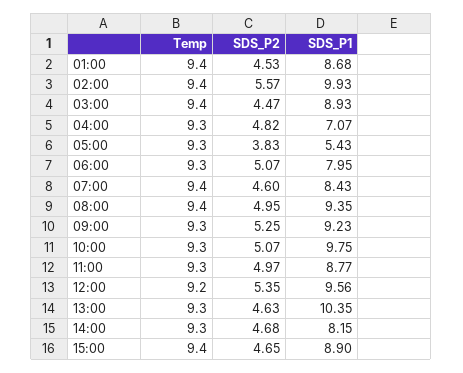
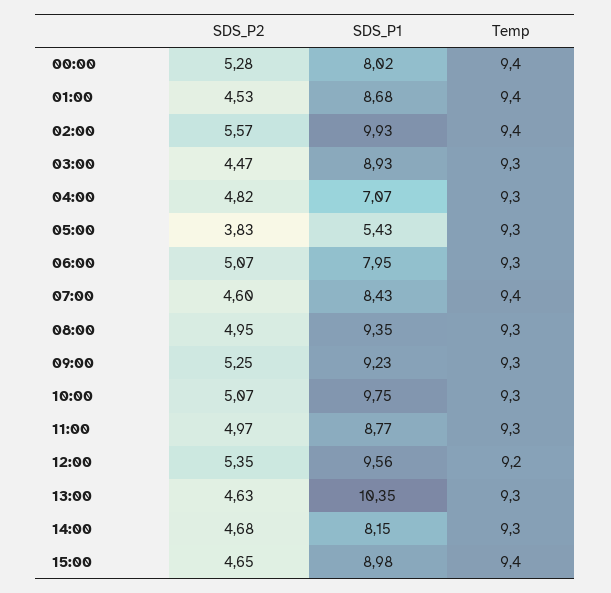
Temp, 03:00: 9.4 -> 9.3
Temp, 08:00: 9.4 -> 9.3
SDS_P1, 15:00: 8.9 -> 8.98
SDS_P2, 00:00: none -> 5.28
SDS_P1, 00:00: none -> 8.02
Temp, 00:00: none -> 9.4

